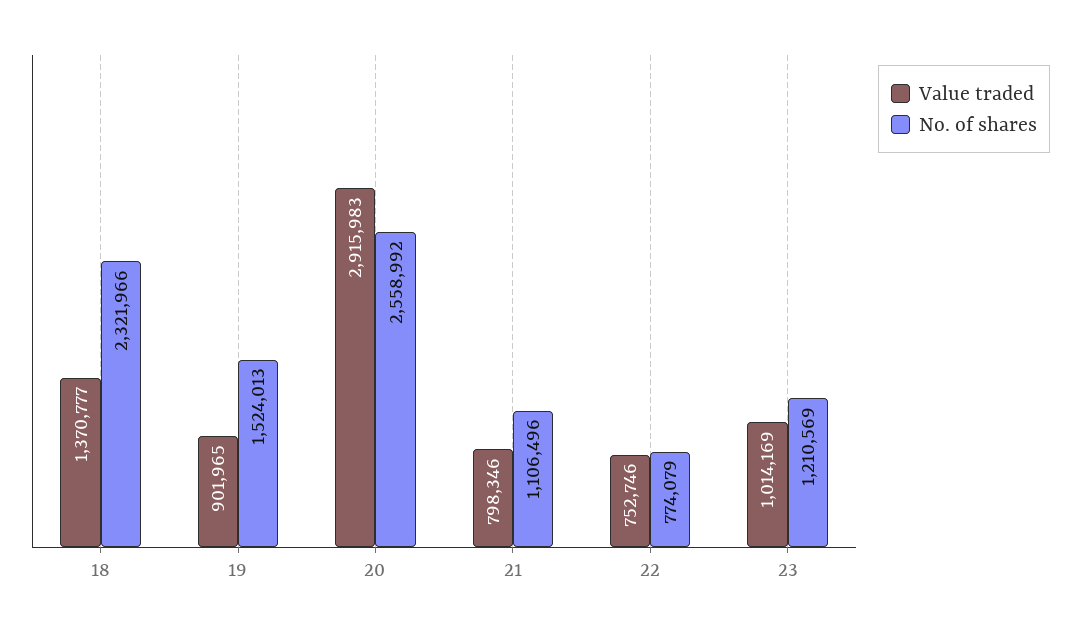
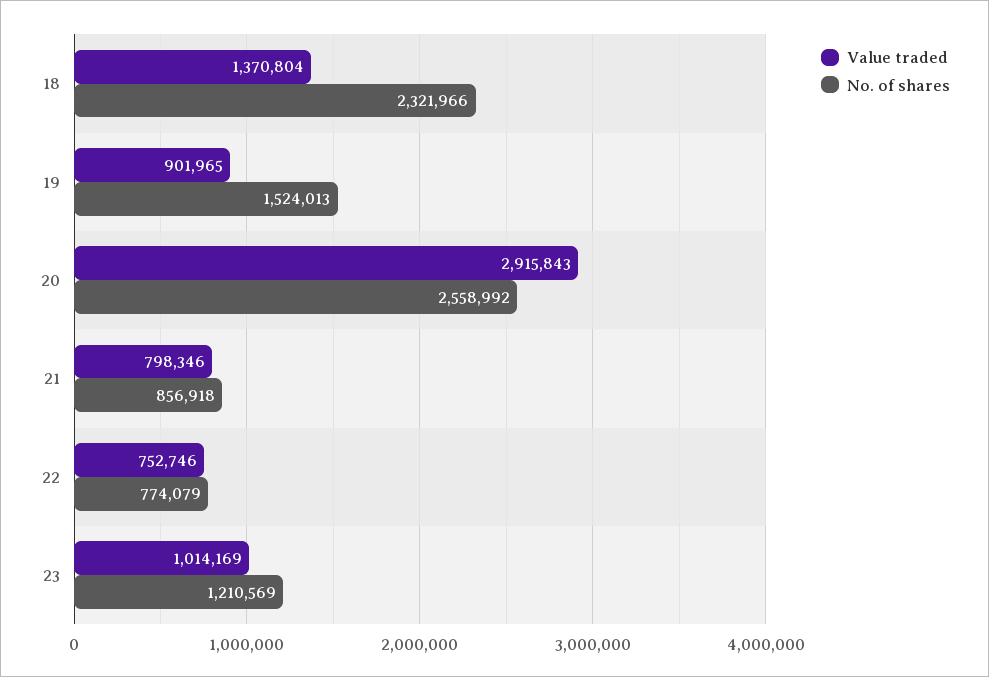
Value traded, 18: 1370777 -> 1370804
Value traded, 20: 2915983 -> 2915843
No. of shares, 21: 1106496 -> 856918

